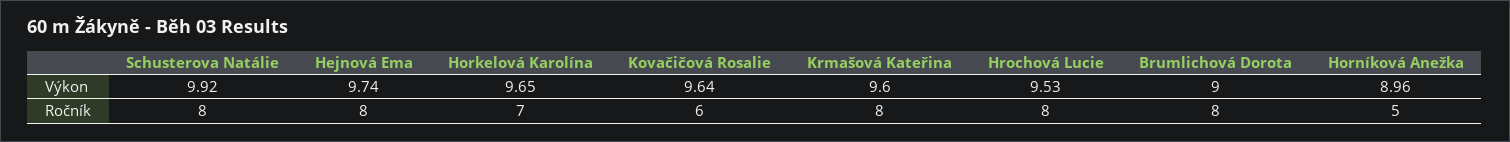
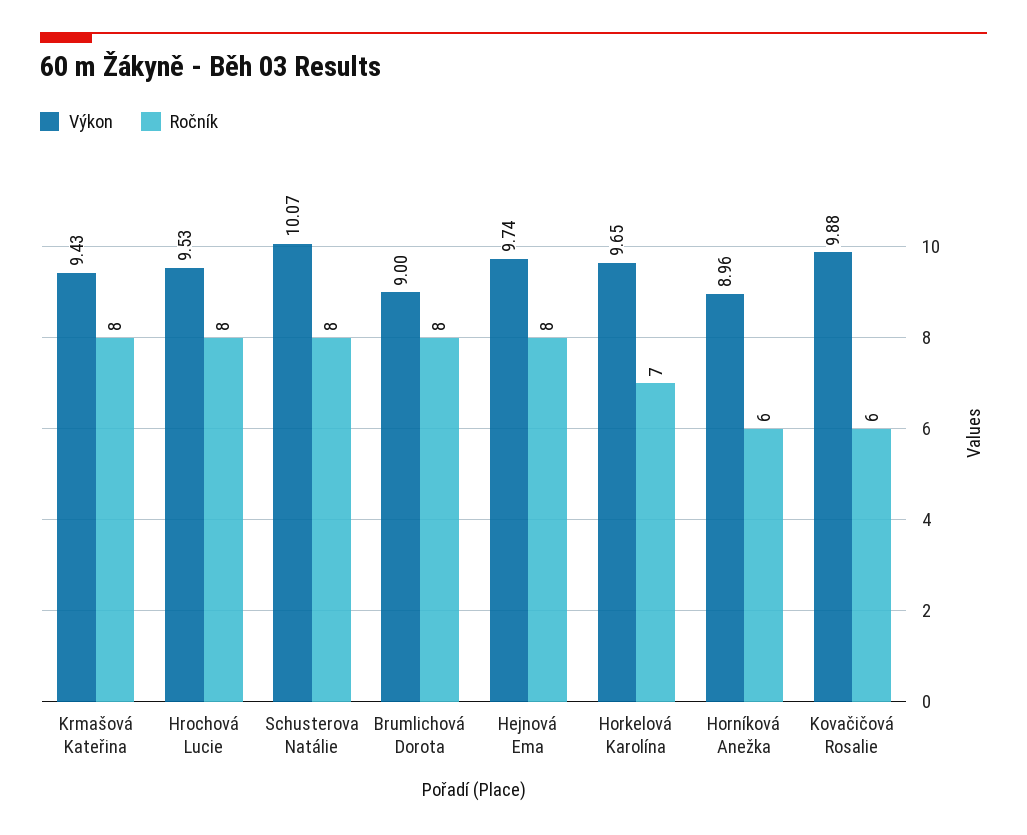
Výkon, Schusterova Natálie: 9.92 -> 10.07
Výkon, Kovačičová Rosalie: 9.64 -> 9.88
Výkon, Krmašová Kateřina: 9.6 -> 9.43
Ročník, Horníková Anežka: 5 -> 6

